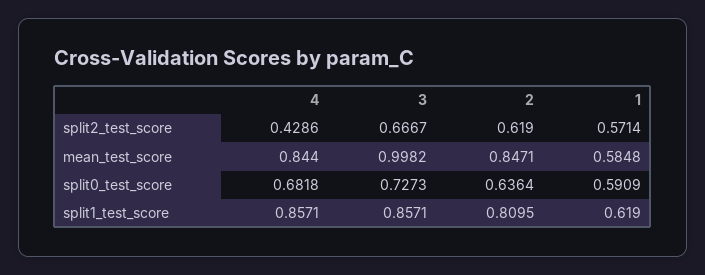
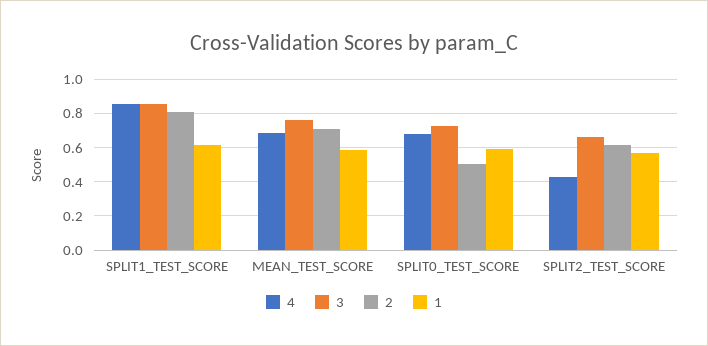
4, mean_test_score: 0.844 -> 0.7
3, mean_test_score: 0.9982 -> 0.75
2, mean_test_score: 0.8471 -> 0.7
2, split0_test_score: 0.6364 -> 0.5

